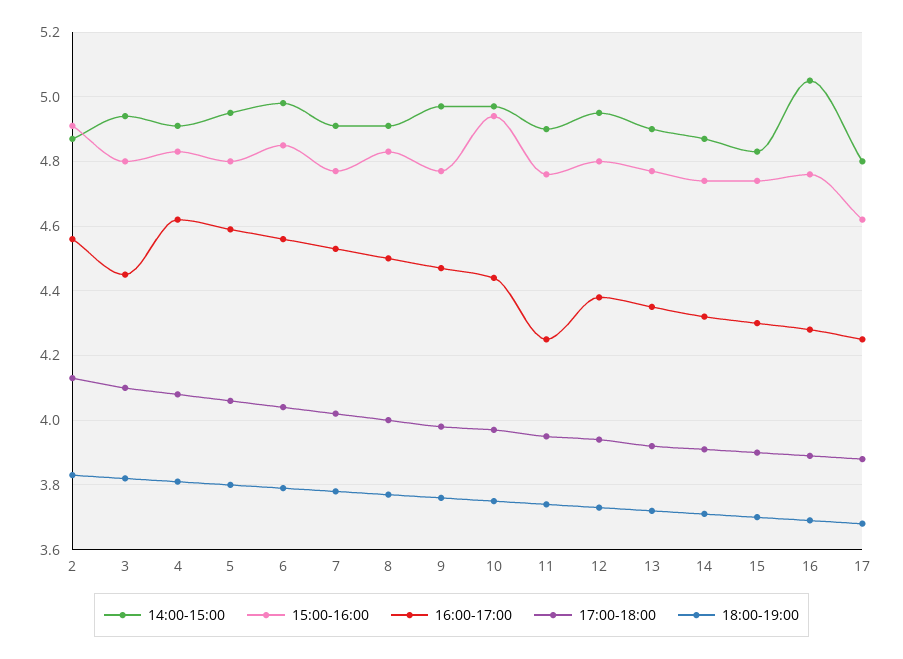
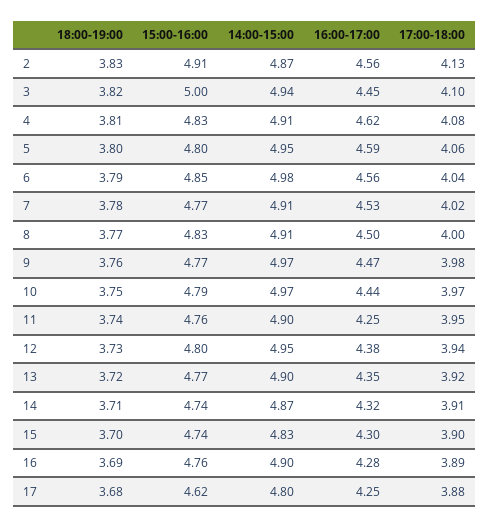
15:00-16:00, 3: 4.8 -> 5
15:00-16:00, 10: 4.95 -> 4.79
14:00-15:00, 16: 5.05 -> 4.9

